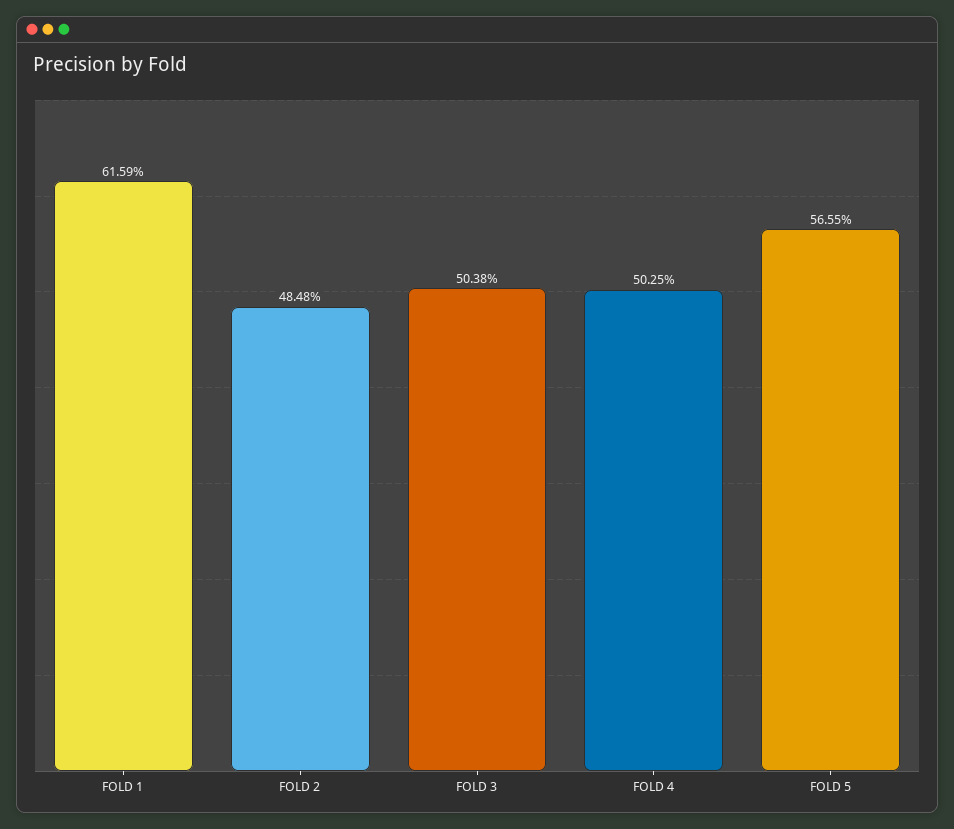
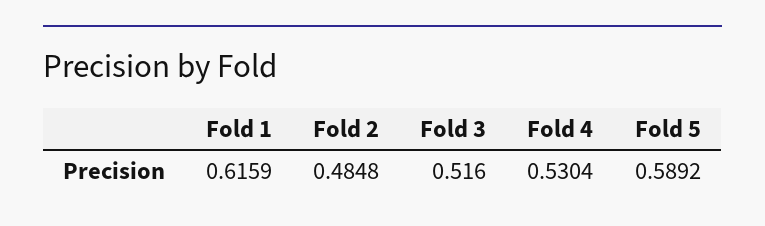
FOLD 3: 0.5038 -> 0.516
FOLD 4: 0.5025 -> 0.5304
FOLD 5: 0.5655 -> 0.5892

